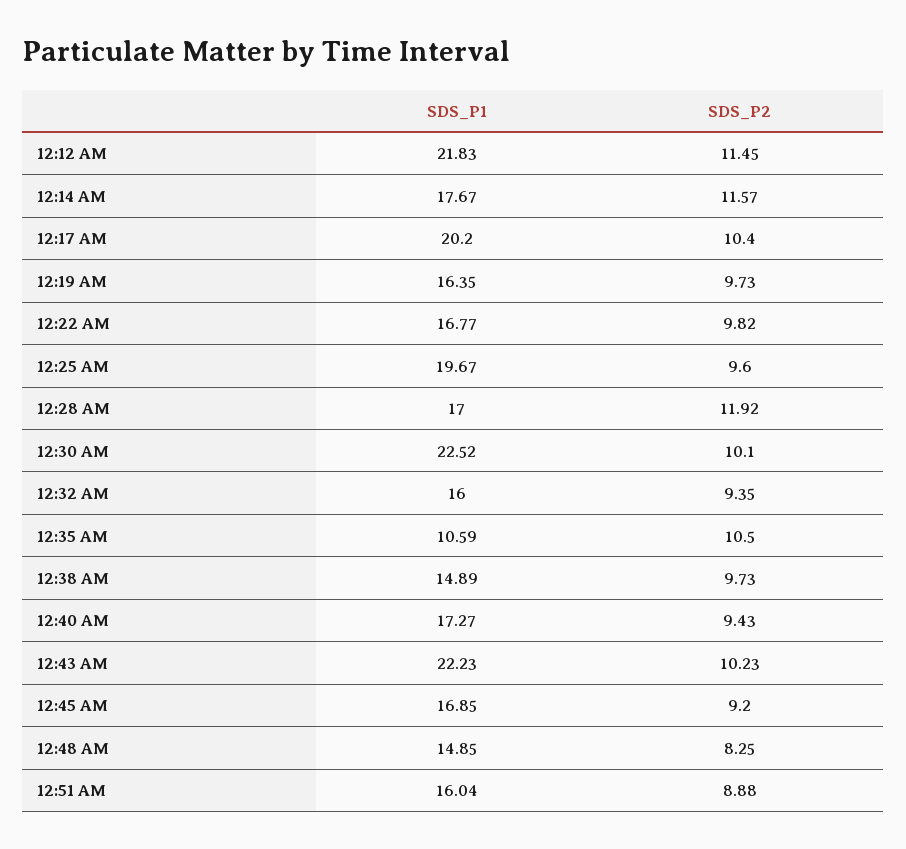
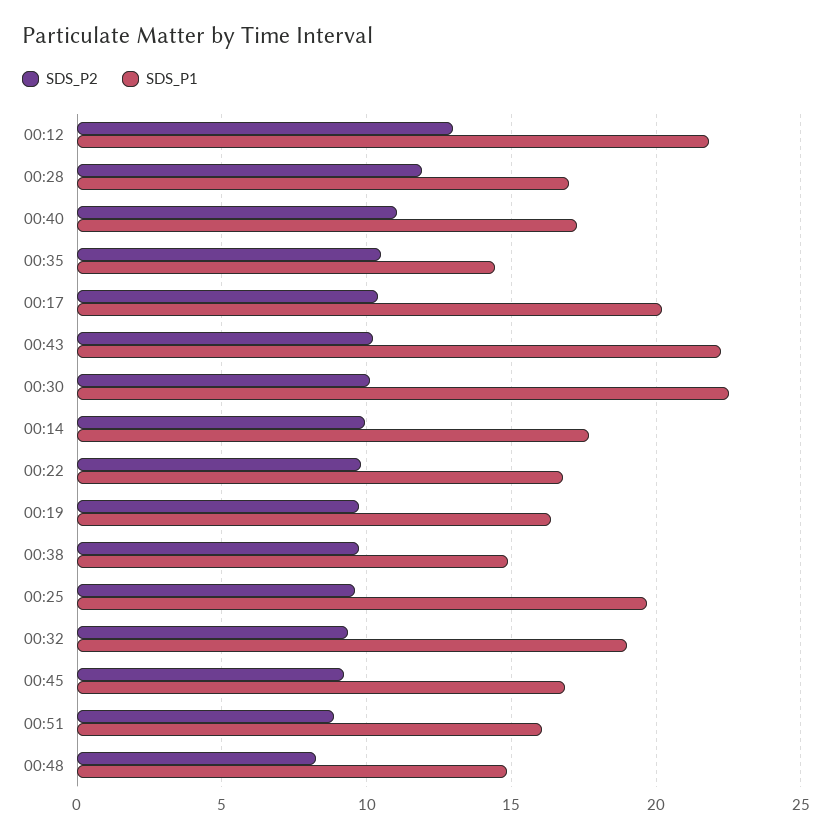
SDS_P2, 12:12 AM: 11.45 -> 13
SDS_P2, 12:14 AM: 11.57 -> 10
SDS_P1, 12:32 AM: 16 -> 19
SDS_P1, 12:35 AM: 10.59 -> 14.5
SDS_P2, 12:40 AM: 9.43 -> 11

